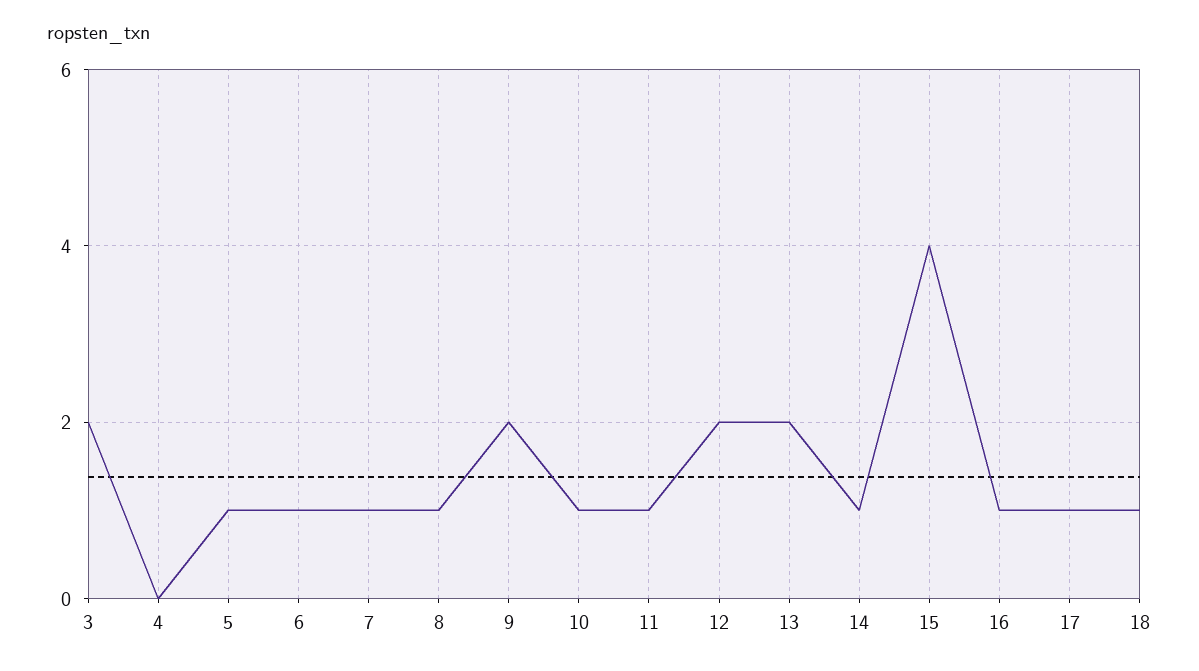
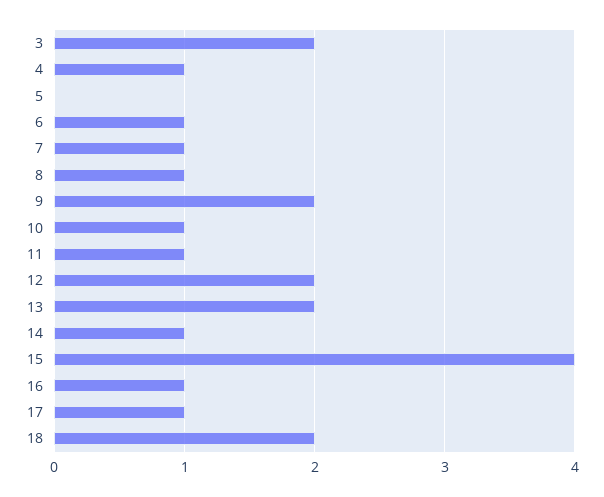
4: 0 -> 1
5: 1 -> 0
18: 1 -> 2

